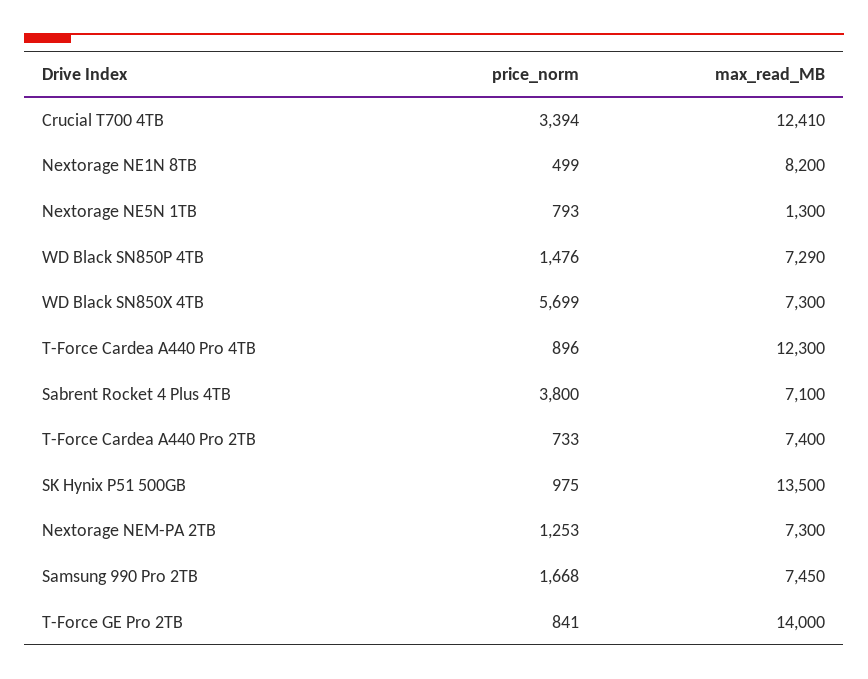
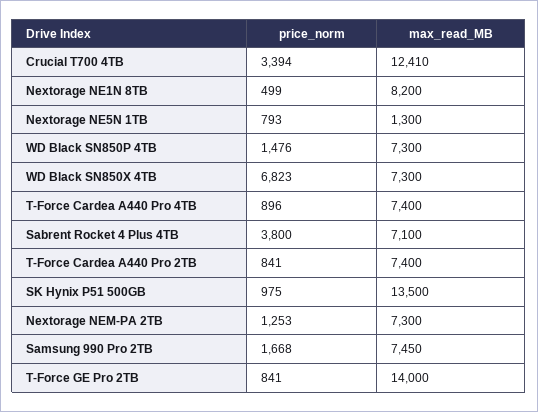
max_read_MB, WD Black SN850P 4TB: 7290 -> 7300
price_norm, WD Black SN850X 4TB: 5699 -> 6823
max_read_MB, T-Force Cardea A440 Pro 4TB: 12300 -> 7400
price_norm, T-Force Cardea A440 Pro 2TB: 733 -> 841

